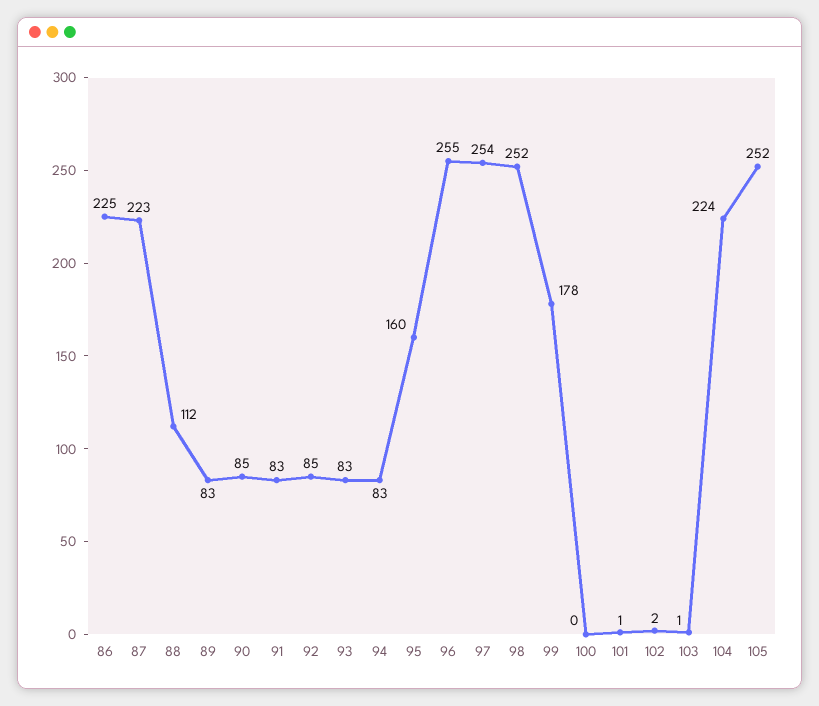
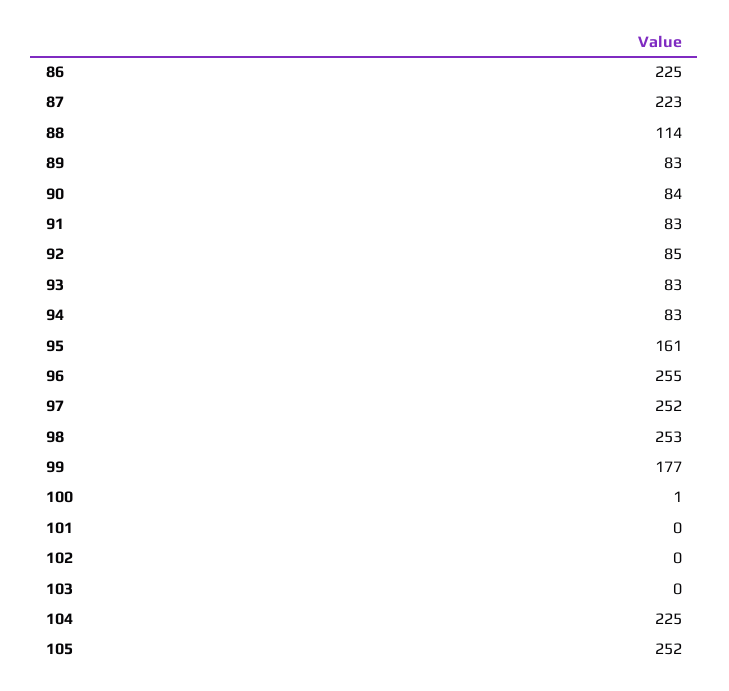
88: 112 -> 114
90: 85 -> 84
95: 160 -> 161
97: 254 -> 252
98: 252 -> 253
99: 178 -> 177
100: 0 -> 1
101: 1 -> 0
102: 2 -> 0
103: 1 -> 0
104: 224 -> 225

